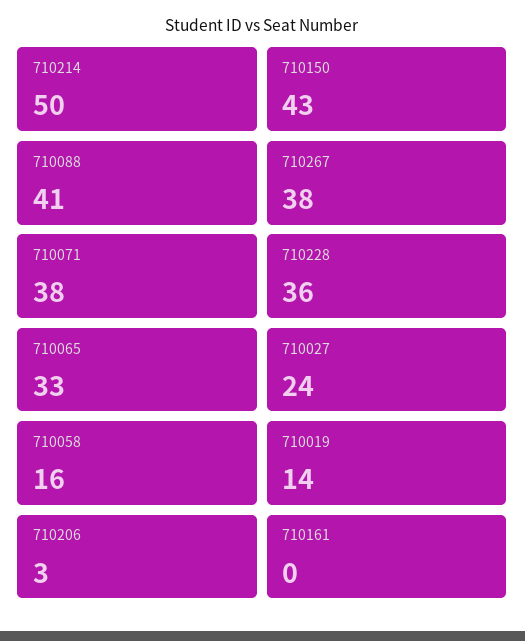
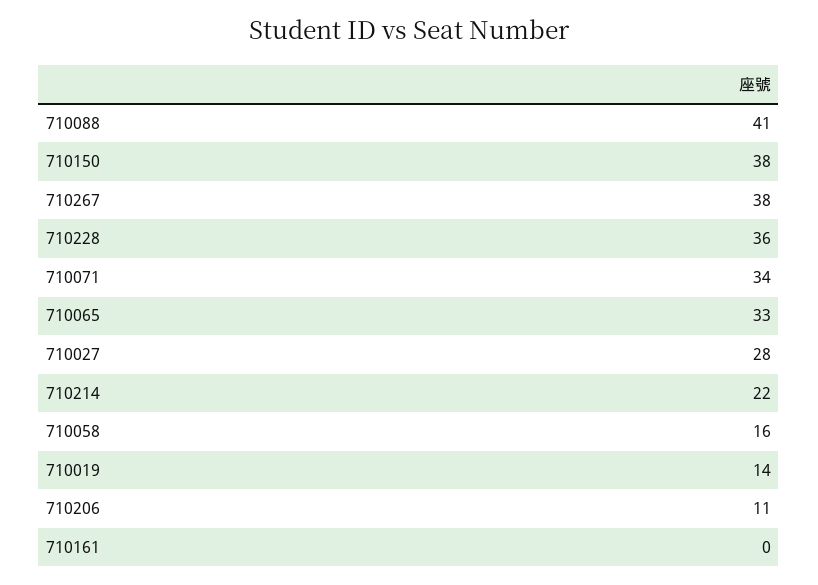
710214: 50 -> 22
710150: 43 -> 38
710071: 38 -> 34
710027: 24 -> 28
710206: 3 -> 11

